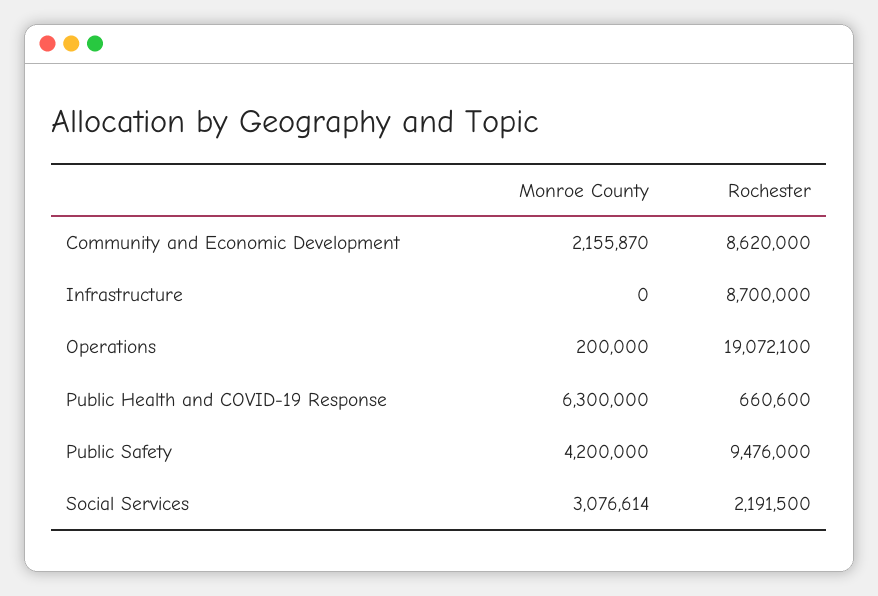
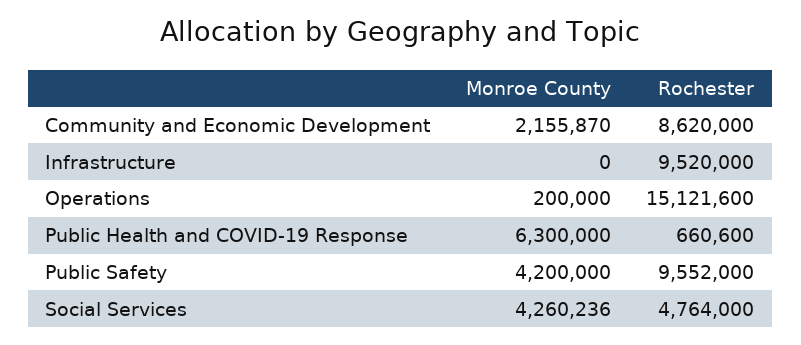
Rochester, Infrastructure: 8700000 -> 9520000
Rochester, Operations: 19072100 -> 15121600
Rochester, Public Safety: 9476000 -> 9552000
Monroe County, Social Services: 3076614 -> 4260236
Rochester, Social Services: 2191500 -> 4764000

